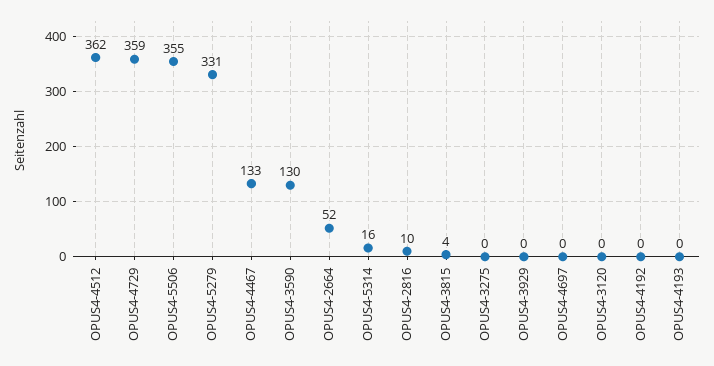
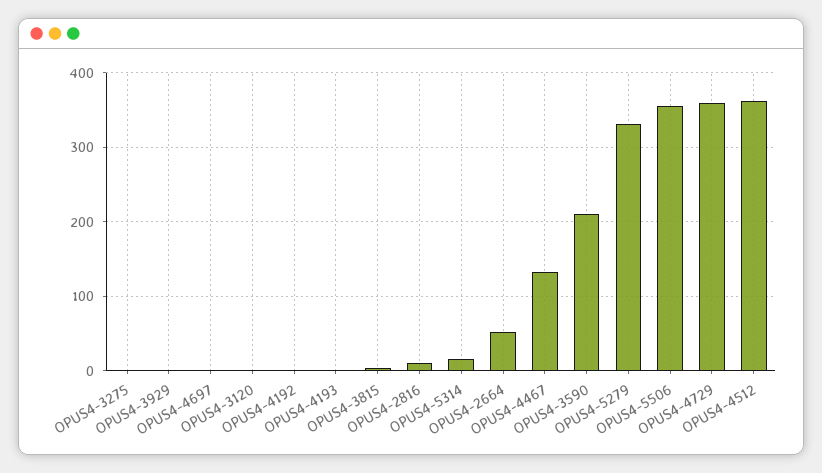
OPUS4-3590: 130 -> 210

